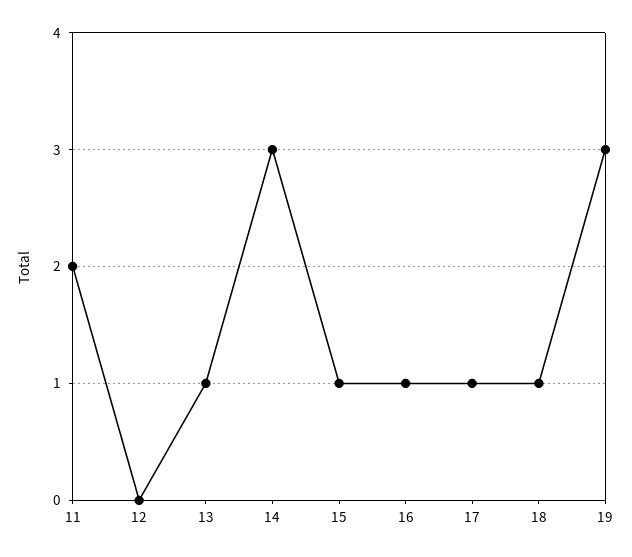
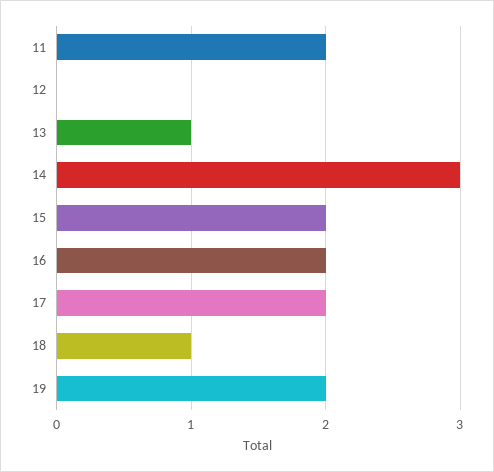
15: 1 -> 2
16: 1 -> 2
17: 1 -> 2
19: 3 -> 2

